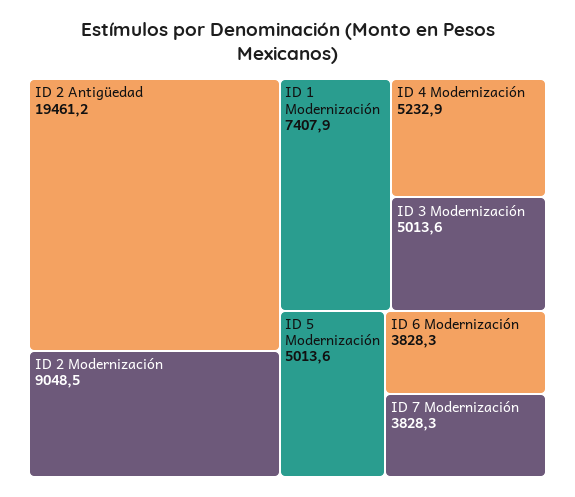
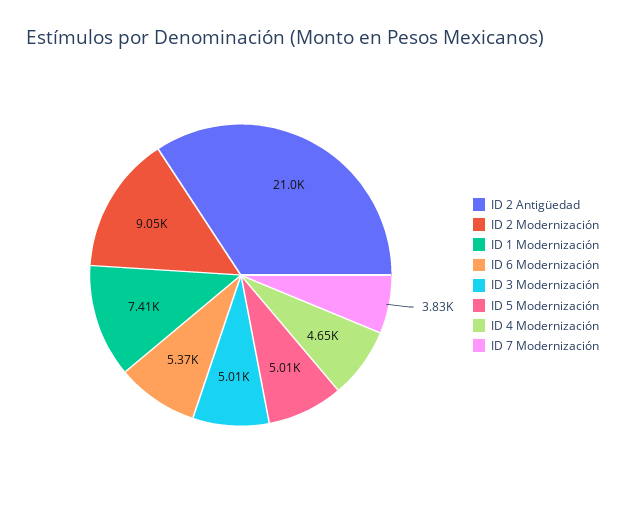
ID 2 Antigüedad: 19461.2 -> 21000
ID 4 Modernización: 5232.9 -> 4650
ID 6 Modernización: 3828.3 -> 5370

